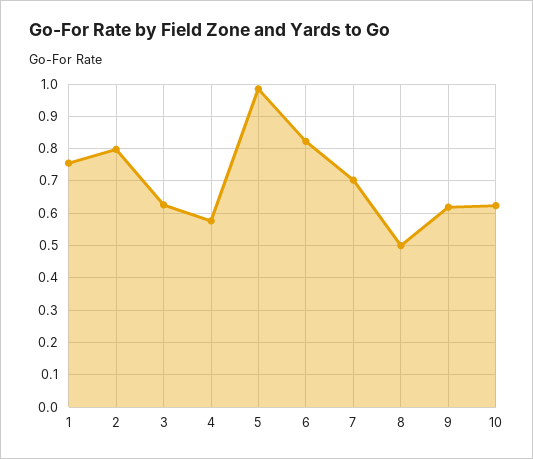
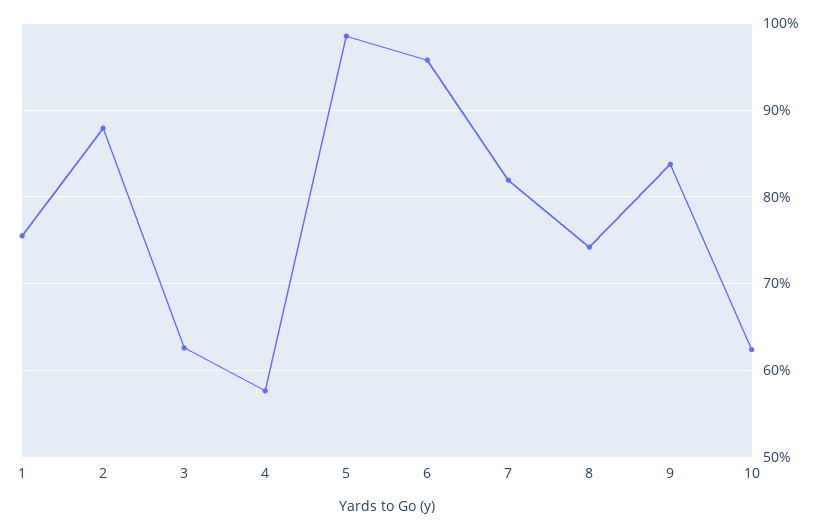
2: 0.8 -> 0.88
6: 0.82 -> 0.96
7: 0.7 -> 0.82
8: 0.5 -> 0.74
9: 0.62 -> 0.84

